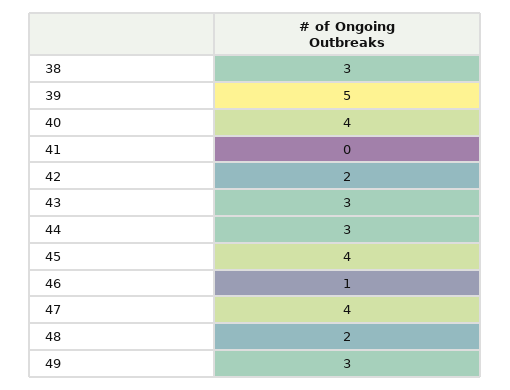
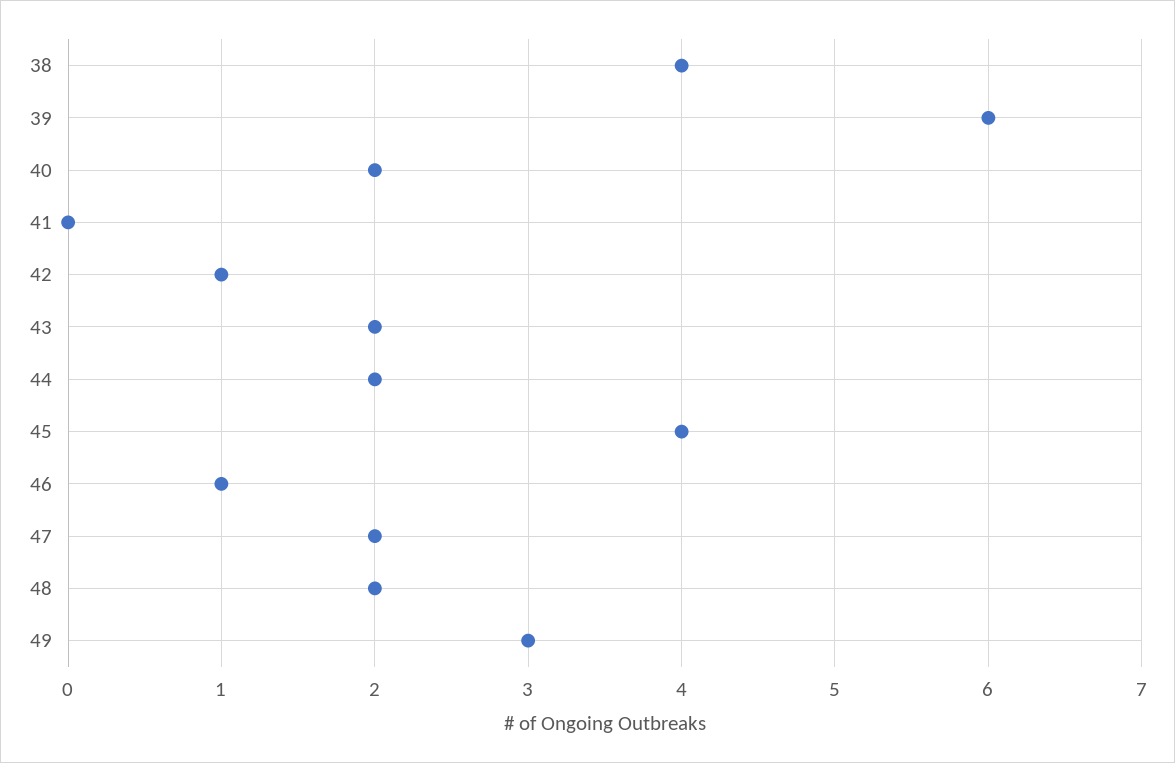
38: 3 -> 4
39: 5 -> 6
40: 4 -> 2
42: 2 -> 1
43: 3 -> 2
44: 3 -> 2
47: 4 -> 2

